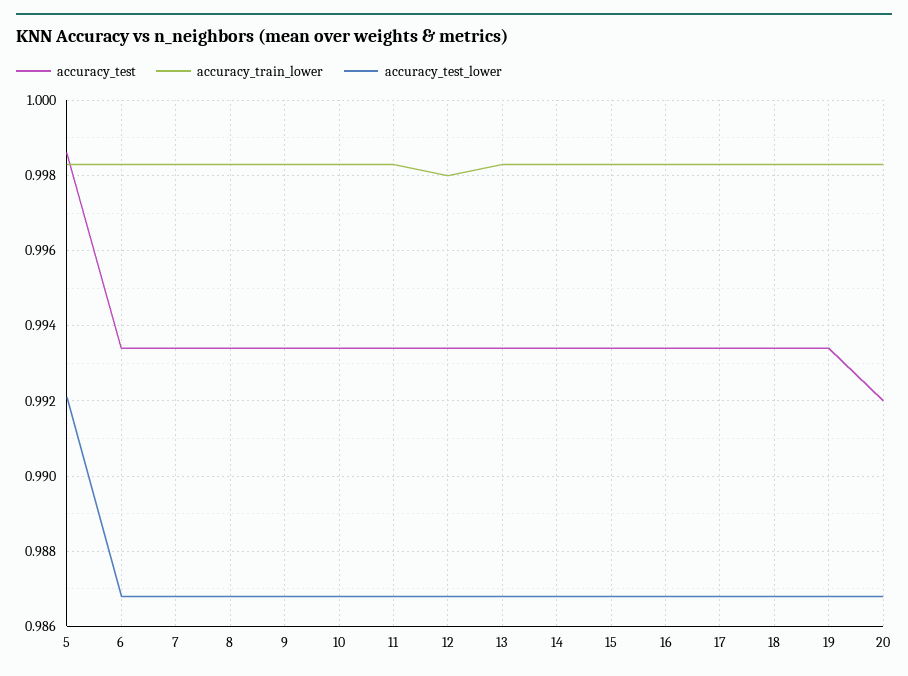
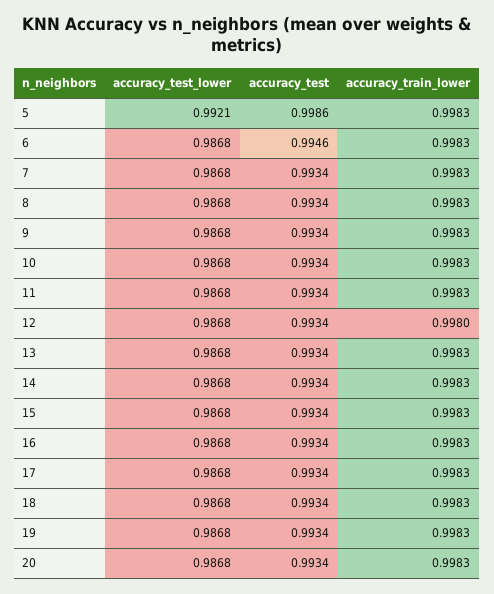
accuracy_test, 6: 0.9935 -> 0.9946
accuracy_test, 20: 0.992 -> 0.9934

